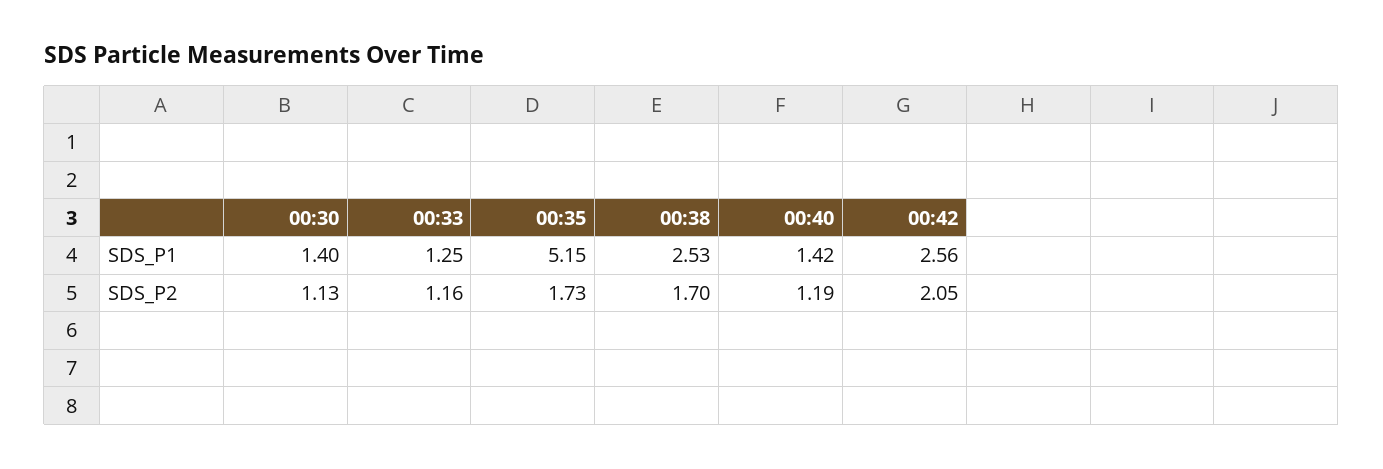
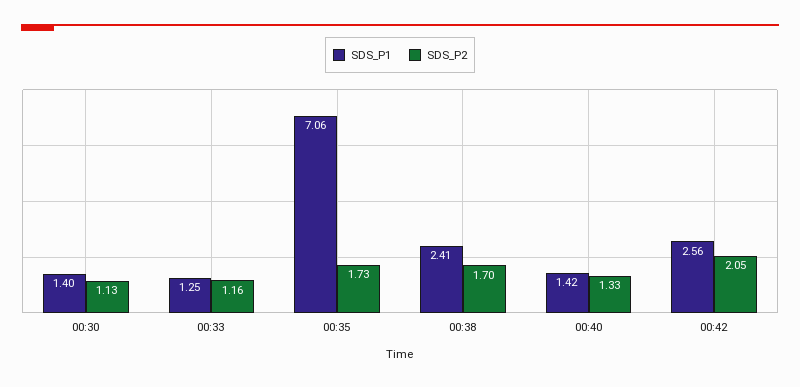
SDS_P1, 00:35: 5.15 -> 7.06
SDS_P1, 00:38: 2.53 -> 2.41
SDS_P2, 00:40: 1.19 -> 1.33

